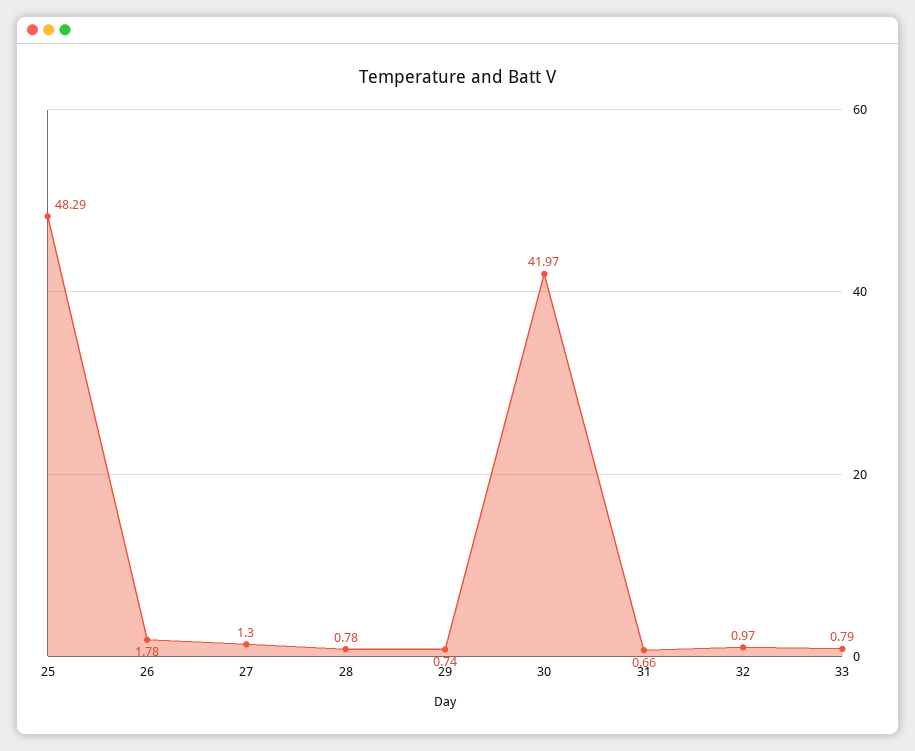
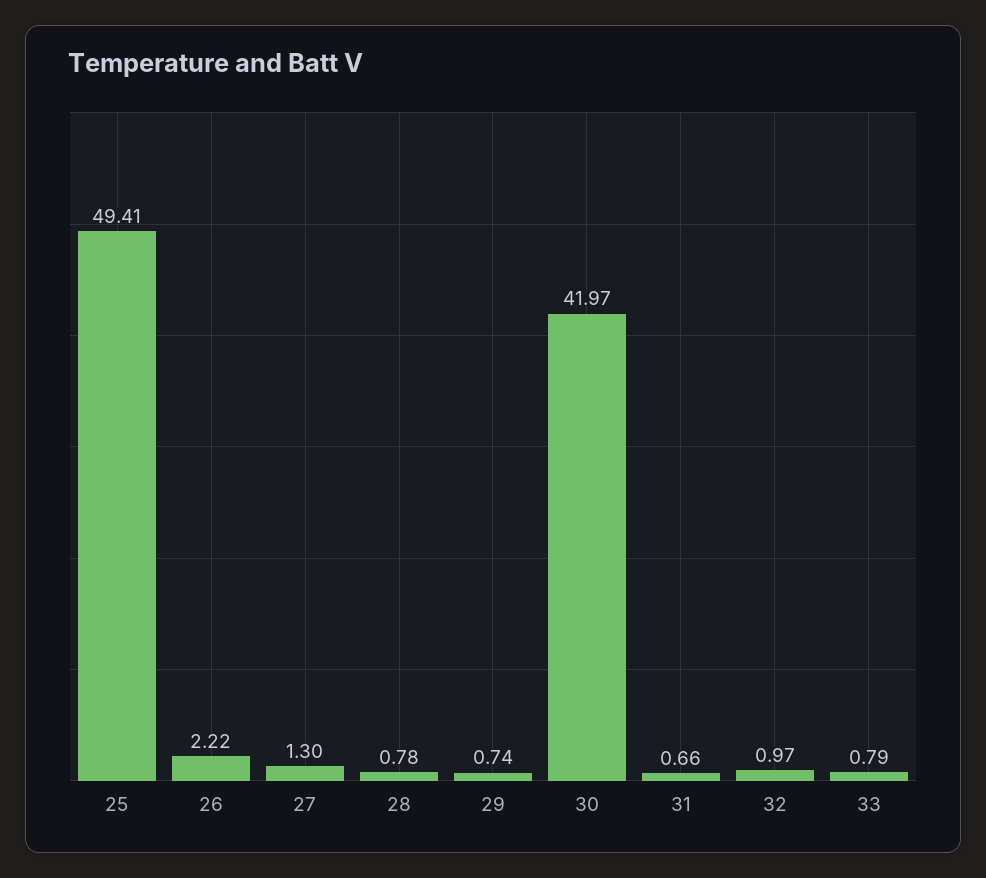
25: 48.29 -> 49.41
26: 1.78 -> 2.22

